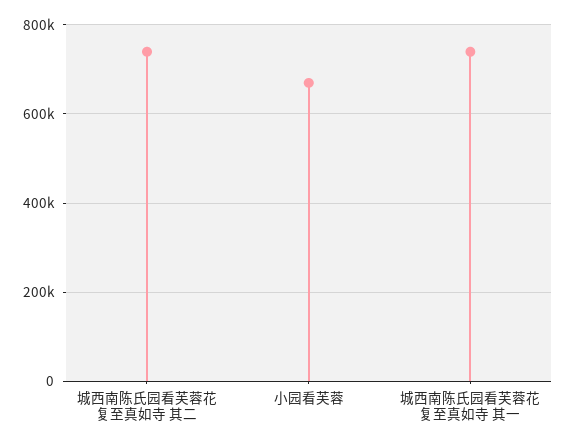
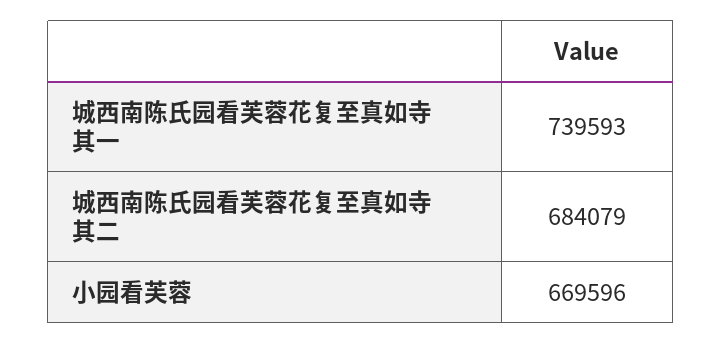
城西南陈氏园看芙蓉花复至真如寺 其二: 740000 -> 684079

